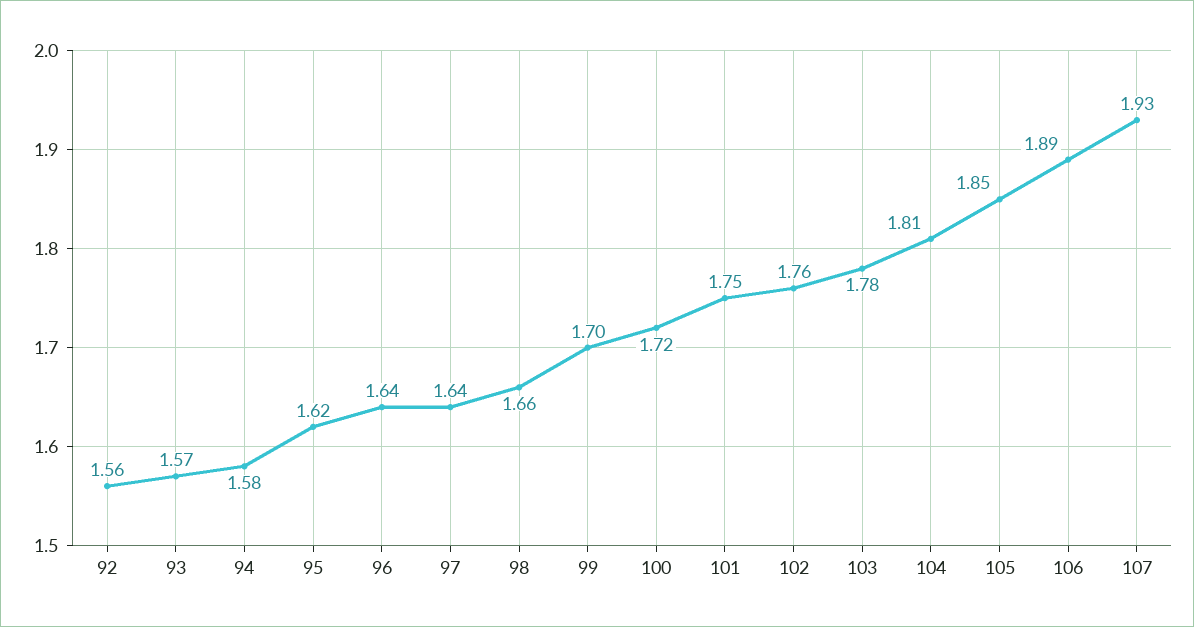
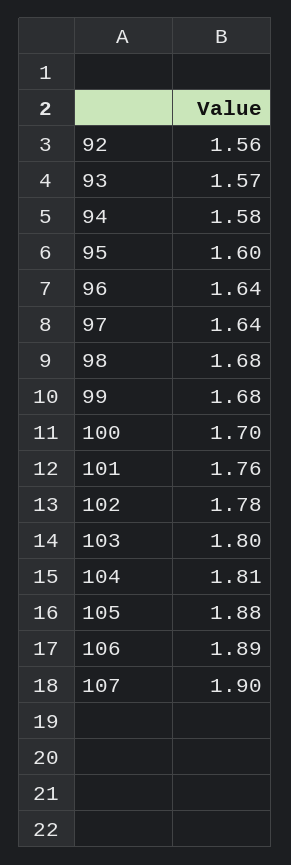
95: 1.62 -> 1.6
98: 1.66 -> 1.68
99: 1.7 -> 1.68
100: 1.72 -> 1.7
101: 1.75 -> 1.76
102: 1.76 -> 1.78
103: 1.78 -> 1.8
105: 1.85 -> 1.88
107: 1.93 -> 1.9

